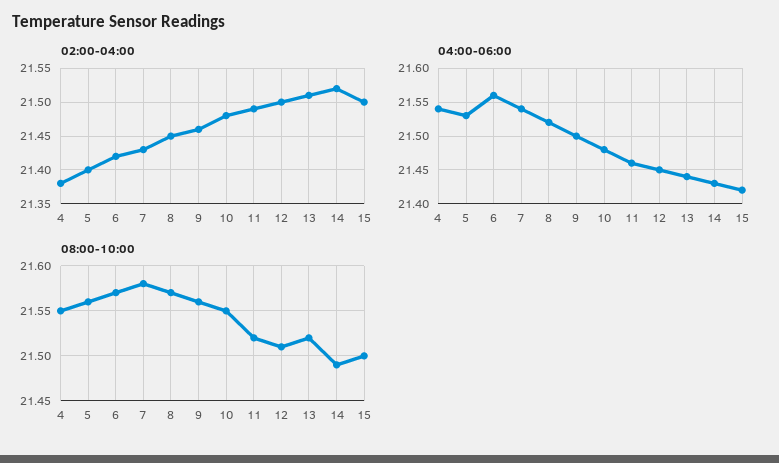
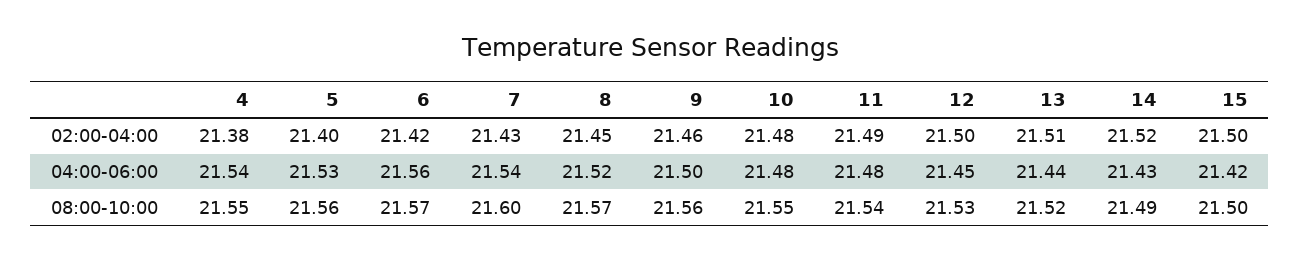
04:00-06:00, 11: 21.46 -> 21.48
08:00-10:00, 7: 21.58 -> 21.6
08:00-10:00, 11: 21.52 -> 21.54
08:00-10:00, 12: 21.51 -> 21.53

